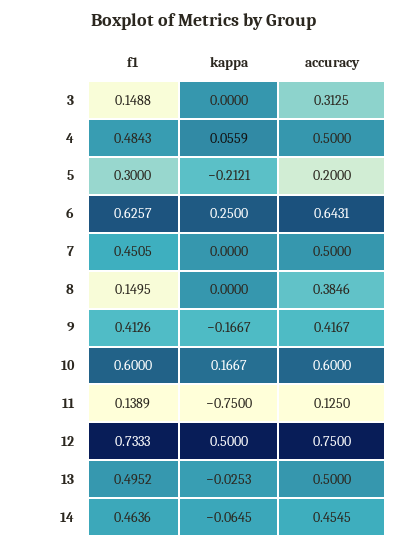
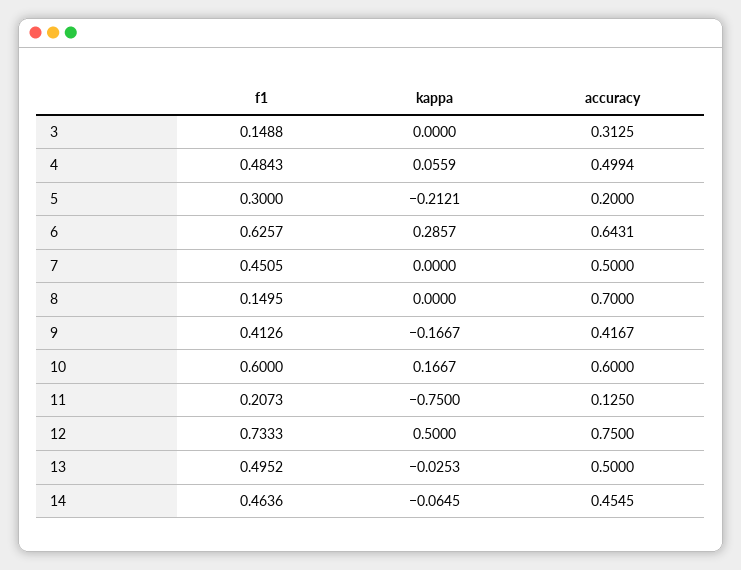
accuracy, 4: 0.5 -> 0.4994
kappa, 6: 0.25 -> 0.2857
accuracy, 8: 0.3846 -> 0.7
f1, 11: 0.1389 -> 0.2073

